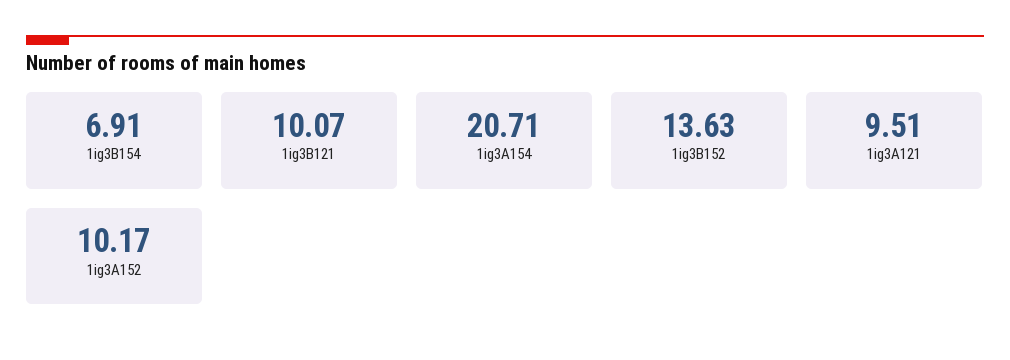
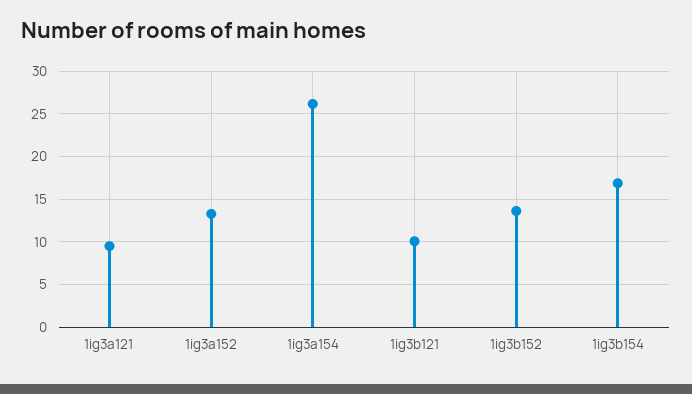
1ig3B154: 6.91 -> 17
1ig3A154: 20.71 -> 26
1ig3A152: 10.17 -> 13

